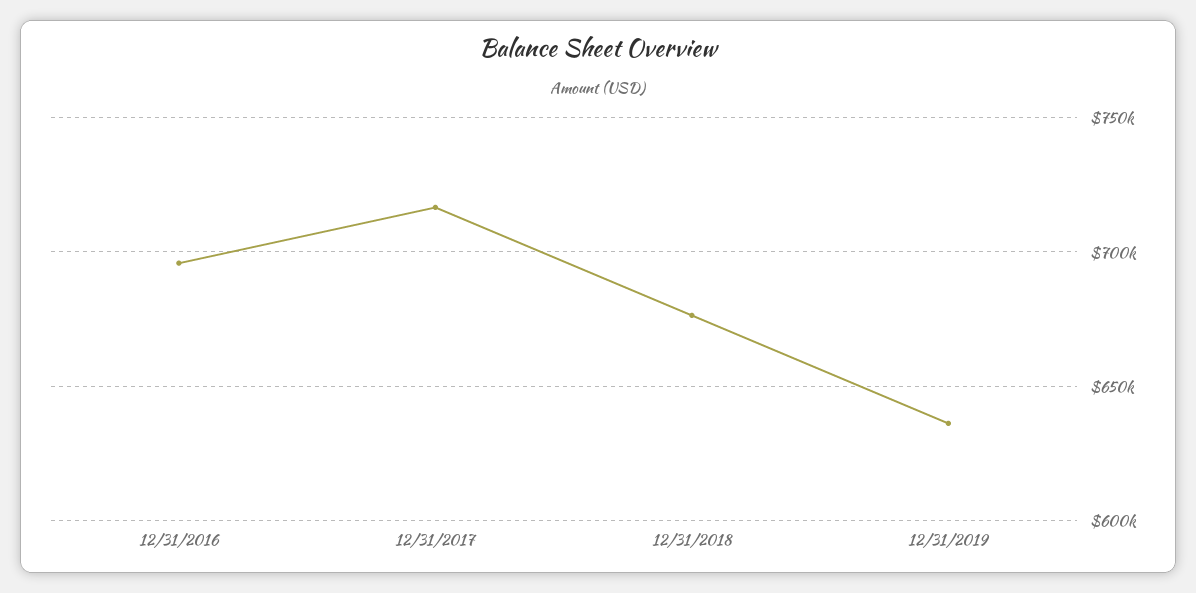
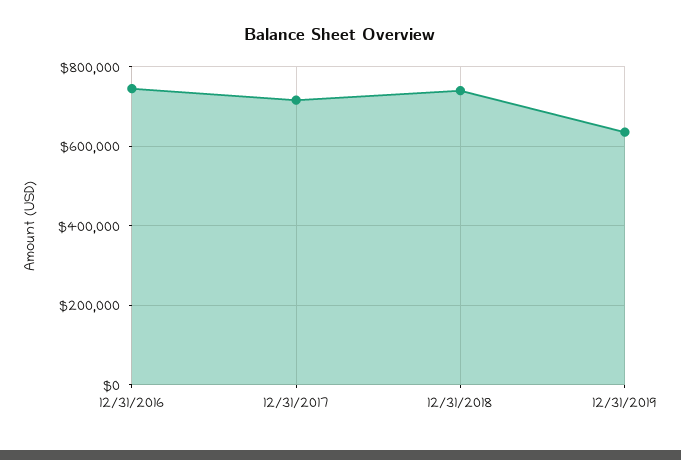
12/31/2016: 695000 -> 740000
12/31/2018: 675000 -> 740000

